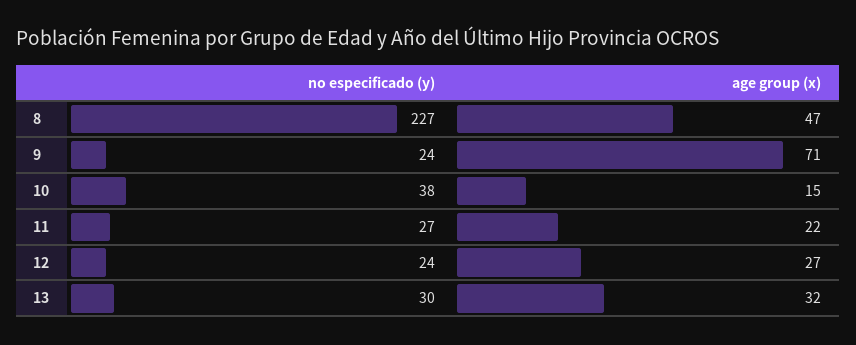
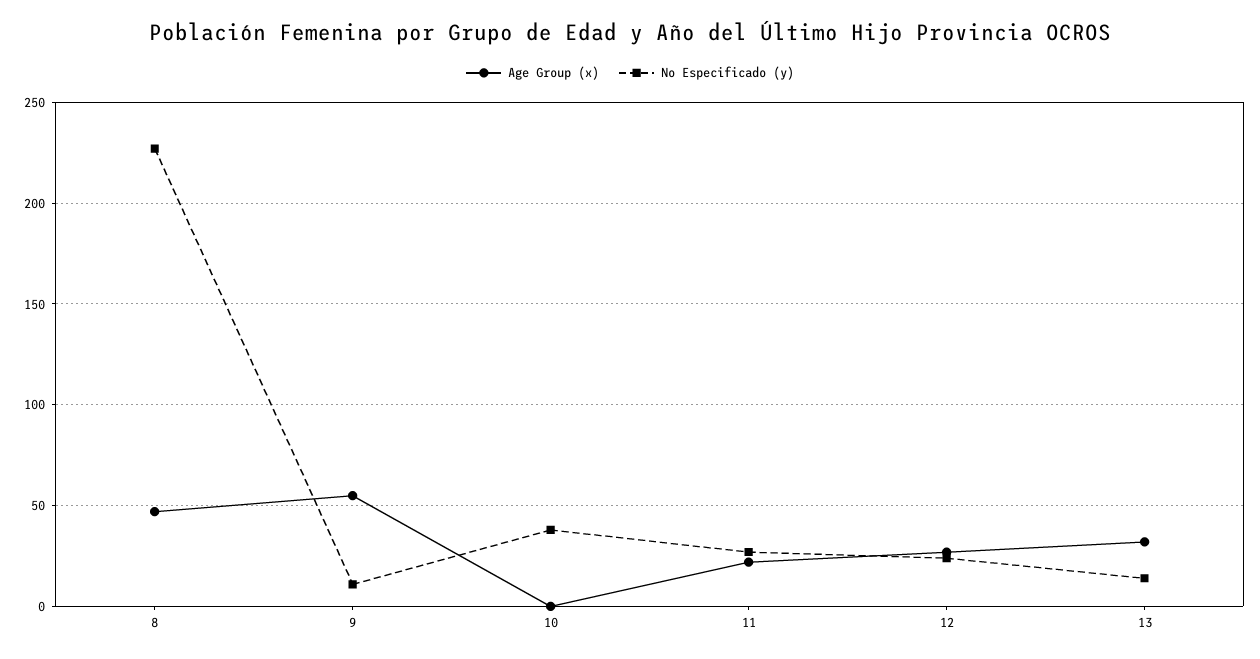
no especificado (y), 9: 24 -> 10
age group (x), 9: 71 -> 55
age group (x), 10: 15 -> 0
no especificado (y), 13: 30 -> 15

